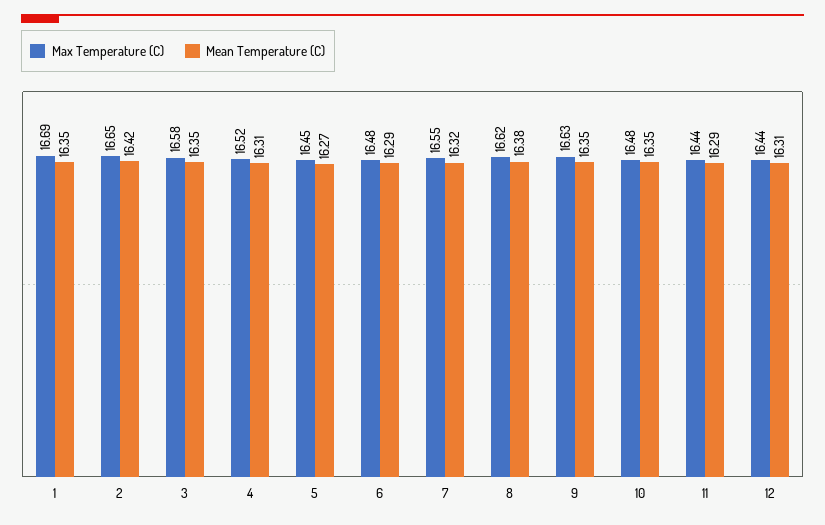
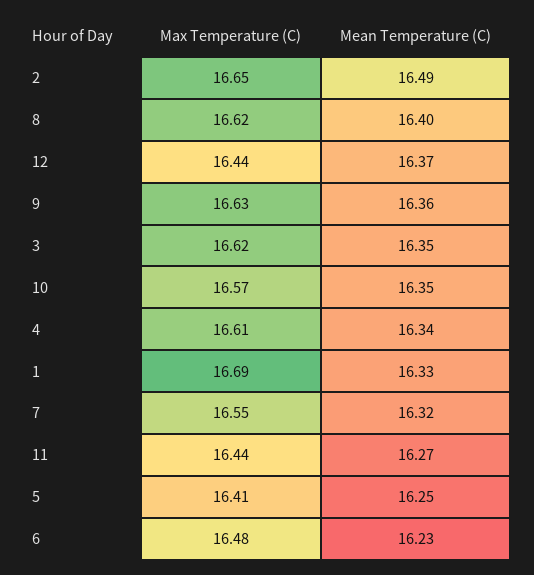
Mean Temperature (C), 1: 16.35 -> 16.33
Mean Temperature (C), 2: 16.42 -> 16.49
Max Temperature (C), 3: 16.58 -> 16.62
Max Temperature (C), 4: 16.52 -> 16.61
Mean Temperature (C), 4: 16.31 -> 16.34
Max Temperature (C), 5: 16.45 -> 16.41
Mean Temperature (C), 5: 16.27 -> 16.25
Mean Temperature (C), 6: 16.29 -> 16.23
Mean Temperature (C), 8: 16.38 -> 16.4
Mean Temperature (C), 9: 16.35 -> 16.36
Max Temperature (C), 10: 16.48 -> 16.57
Mean Temperature (C), 11: 16.29 -> 16.27
Mean Temperature (C), 12: 16.31 -> 16.37

